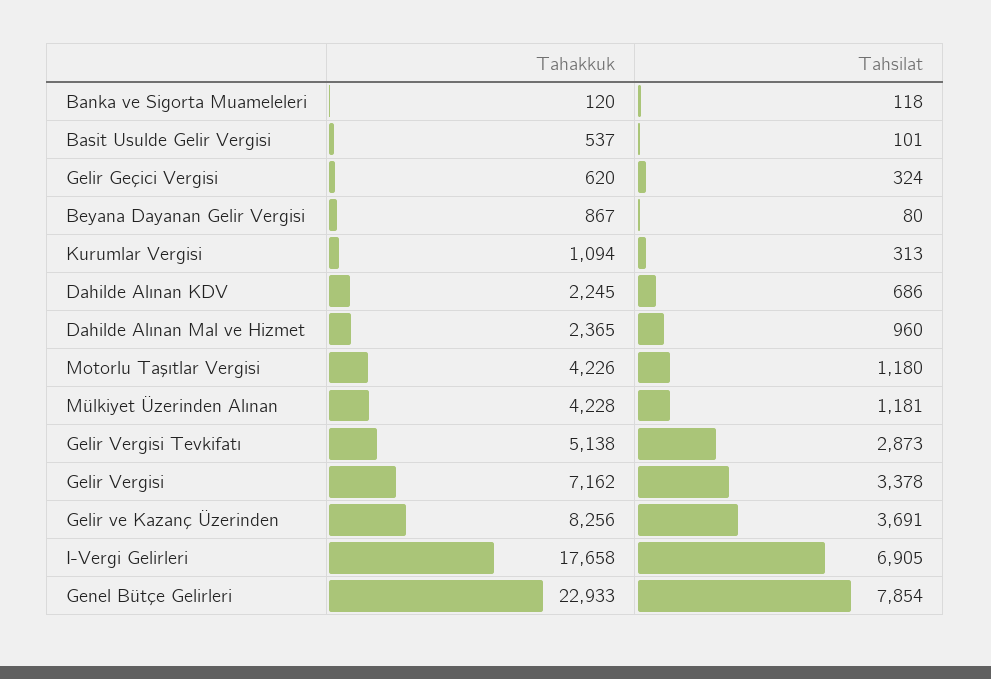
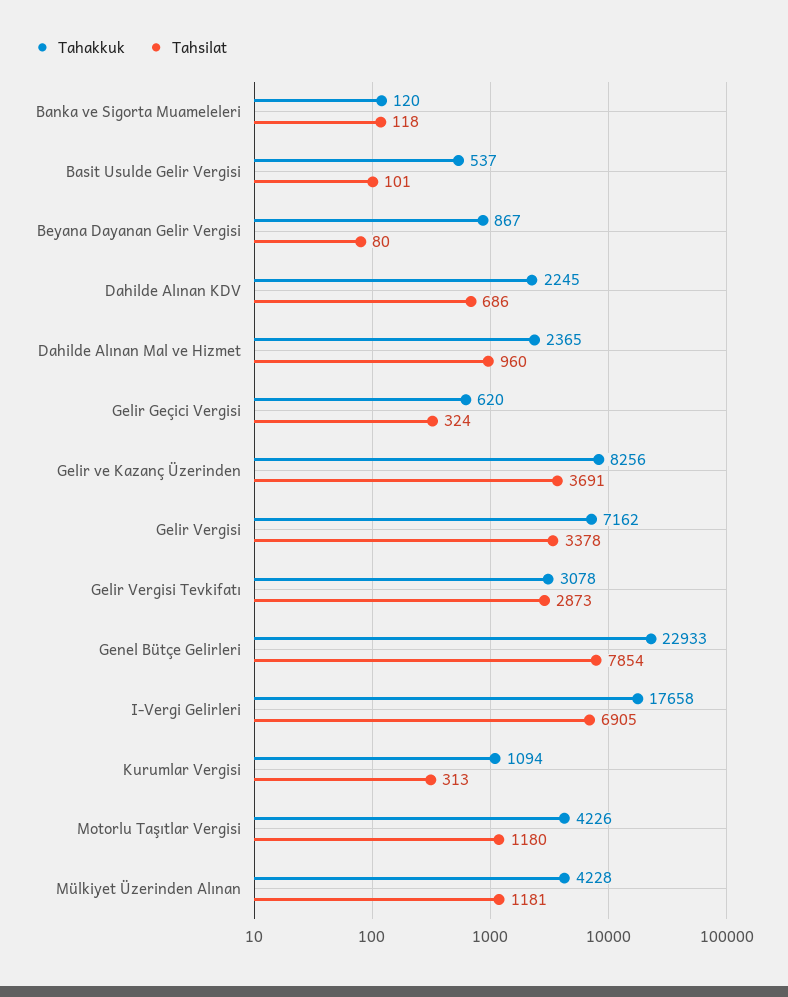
Tahakkuk, Gelir Vergisi Tevkifatı: 5138 -> 3078

